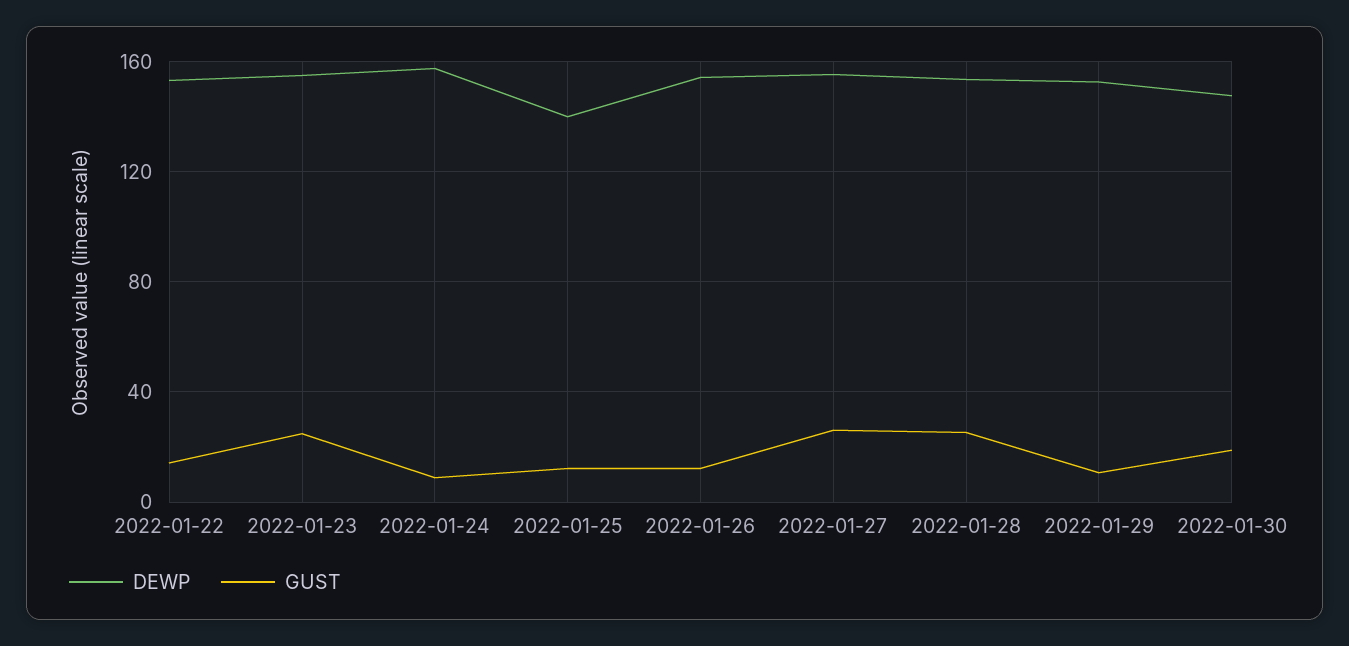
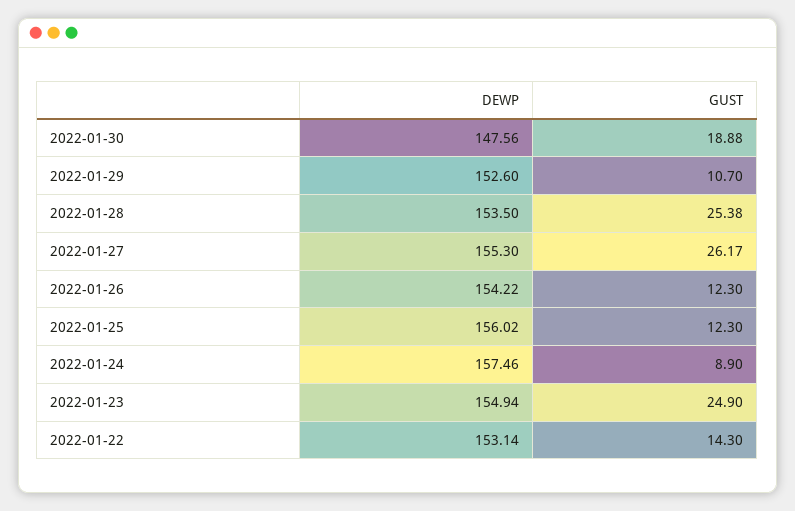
DEWP, 2022-01-25: 140 -> 156.02

